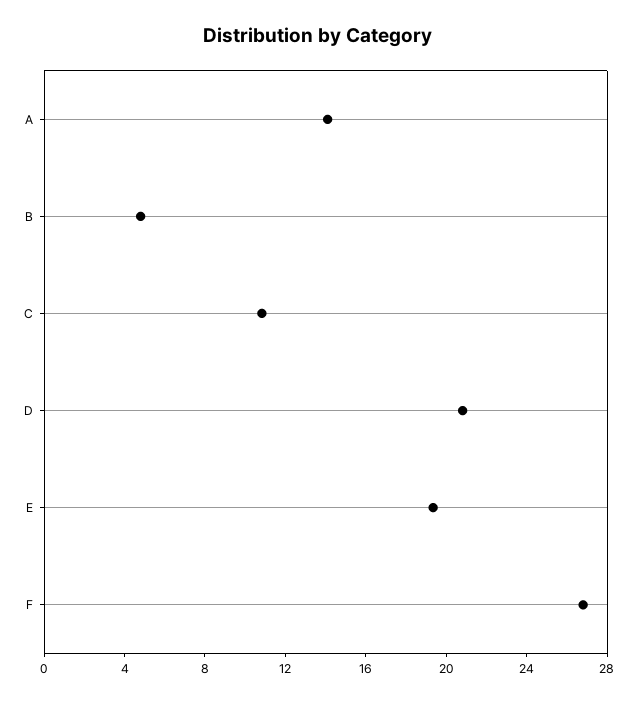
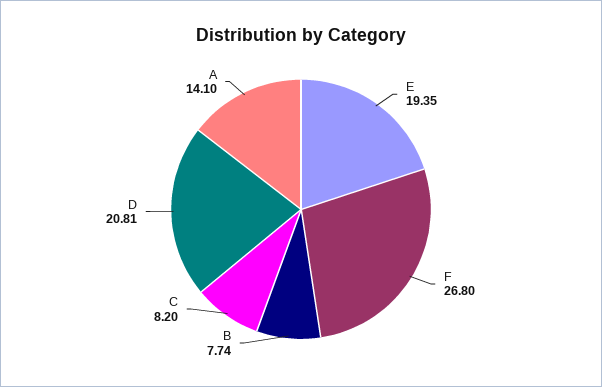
B: 5 -> 7.74
C: 11 -> 8.2

